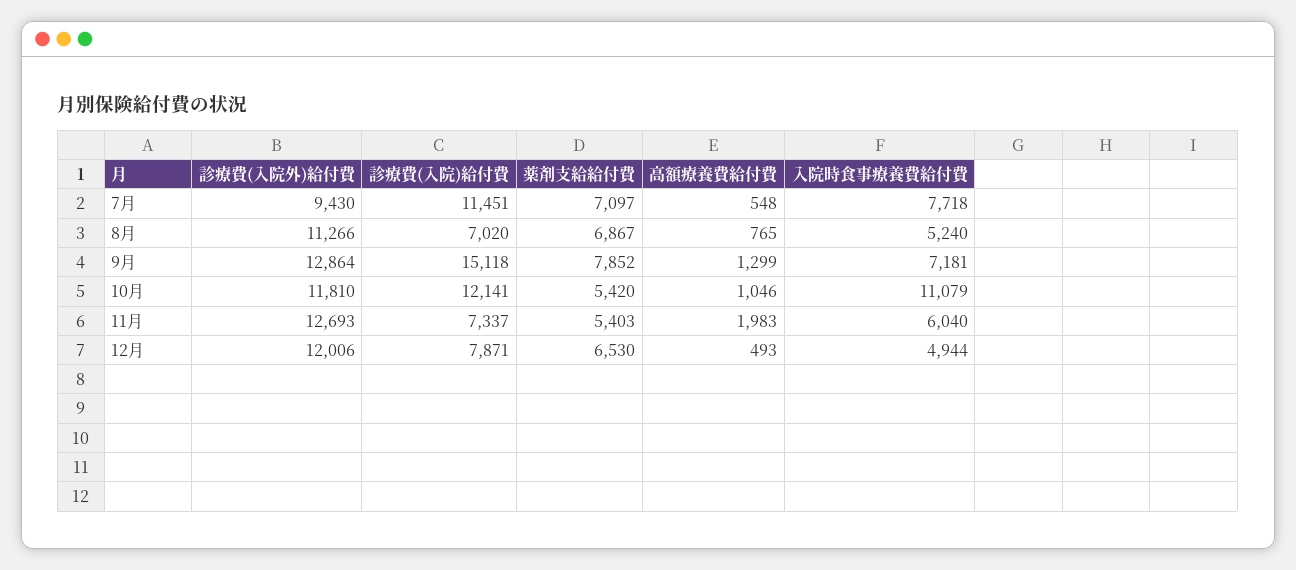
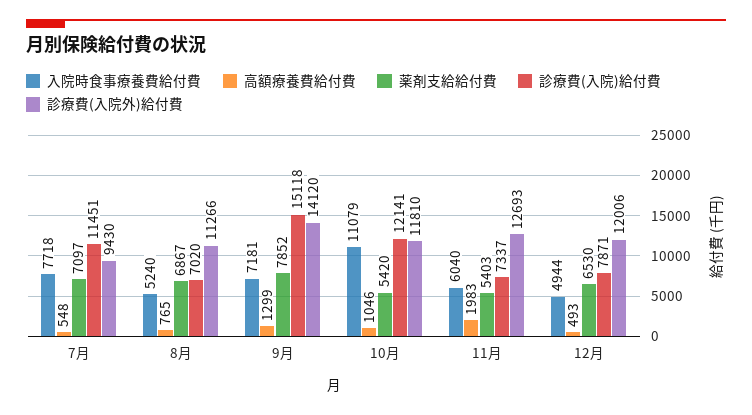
診療費(入院外)給付費, 9月: 12864 -> 14120

